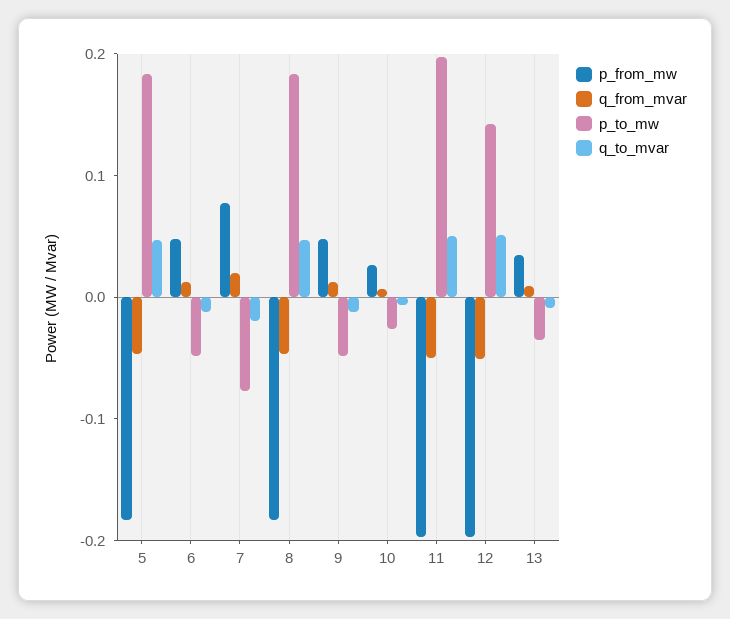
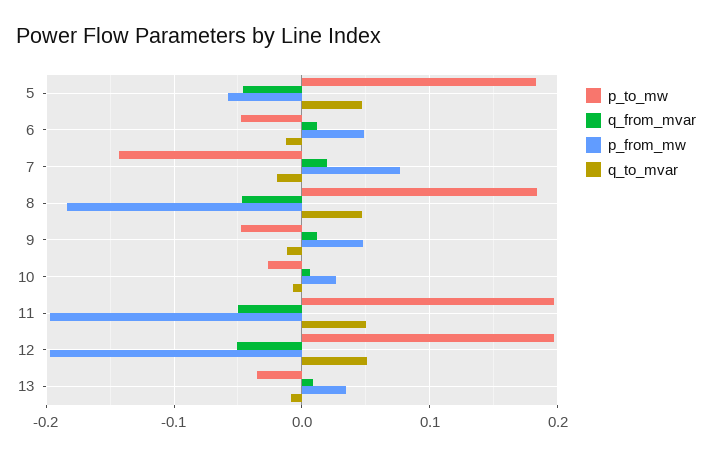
p_from_mw, 5: -0.18 -> -0.06
p_to_mw, 7: -0.08 -> -0.14
p_to_mw, 12: 0.14 -> 0.2

